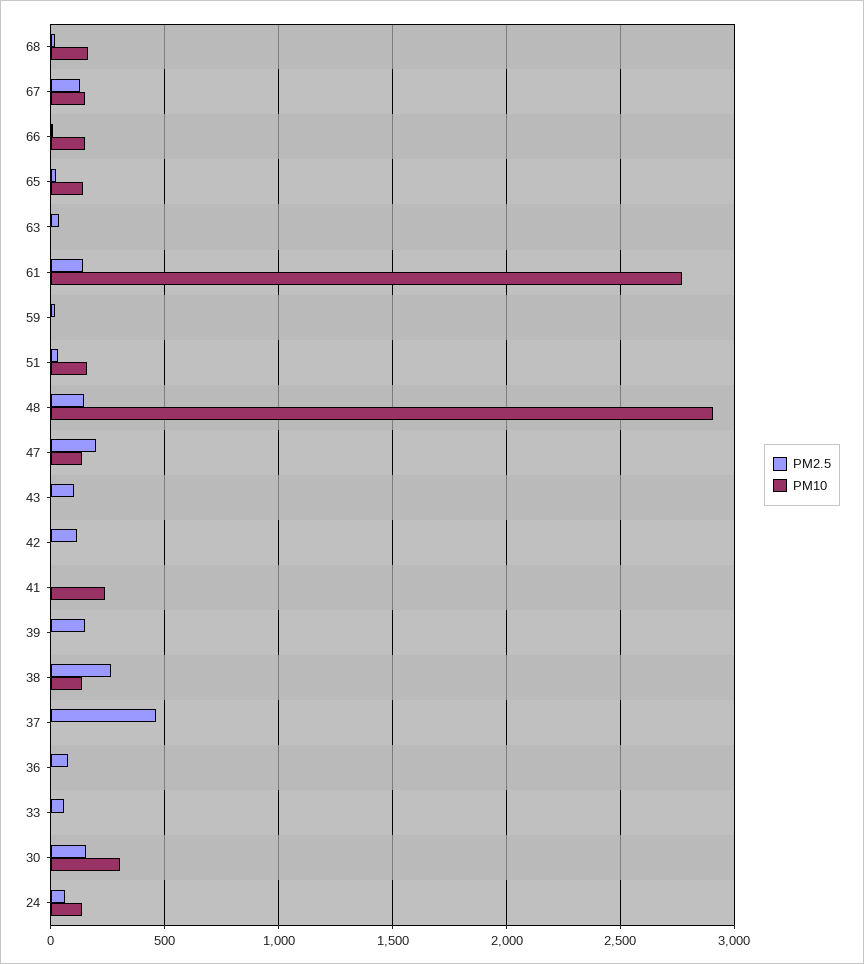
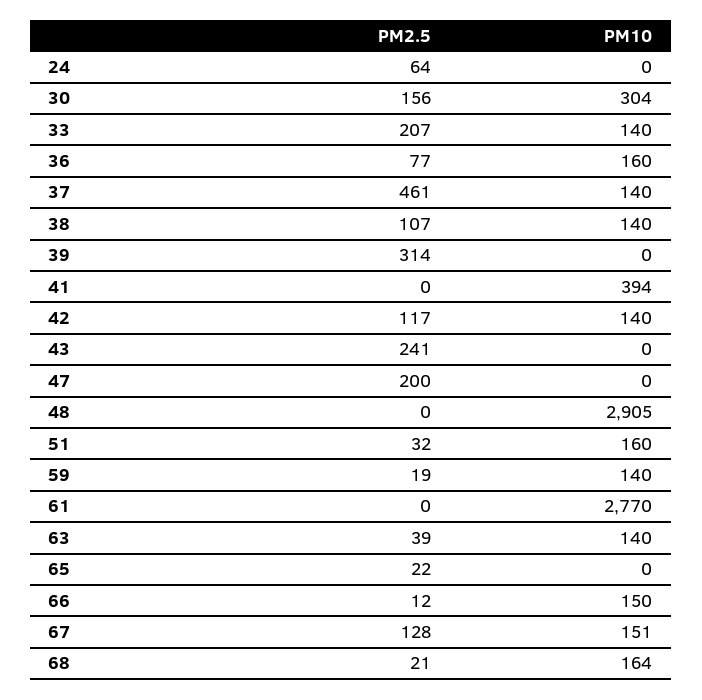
PM10, 65: 150 -> 0
PM10, 63: 0 -> 140
PM2.5, 61: 150 -> 0
PM10, 59: 0 -> 140
PM2.5, 48: 150 -> 0
PM10, 47: 150 -> 0
PM2.5, 43: 100 -> 241
PM10, 42: 0 -> 140
PM10, 41: 250 -> 394
PM2.5, 39: 150 -> 314
PM2.5, 38: 250 -> 107
PM10, 37: 0 -> 140
PM10, 36: 0 -> 160
PM2.5, 33: 50 -> 207
PM10, 33: 0 -> 140
PM10, 24: 150 -> 0

